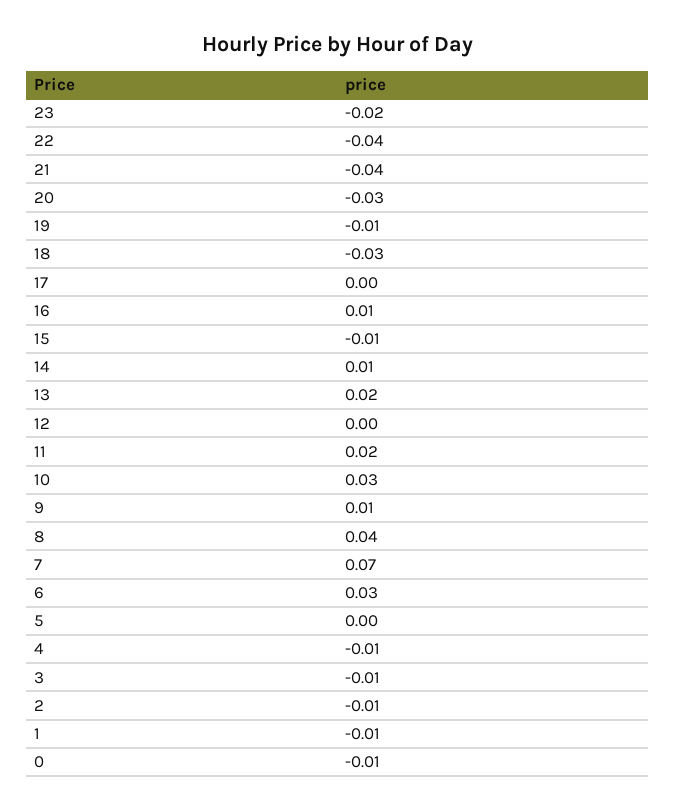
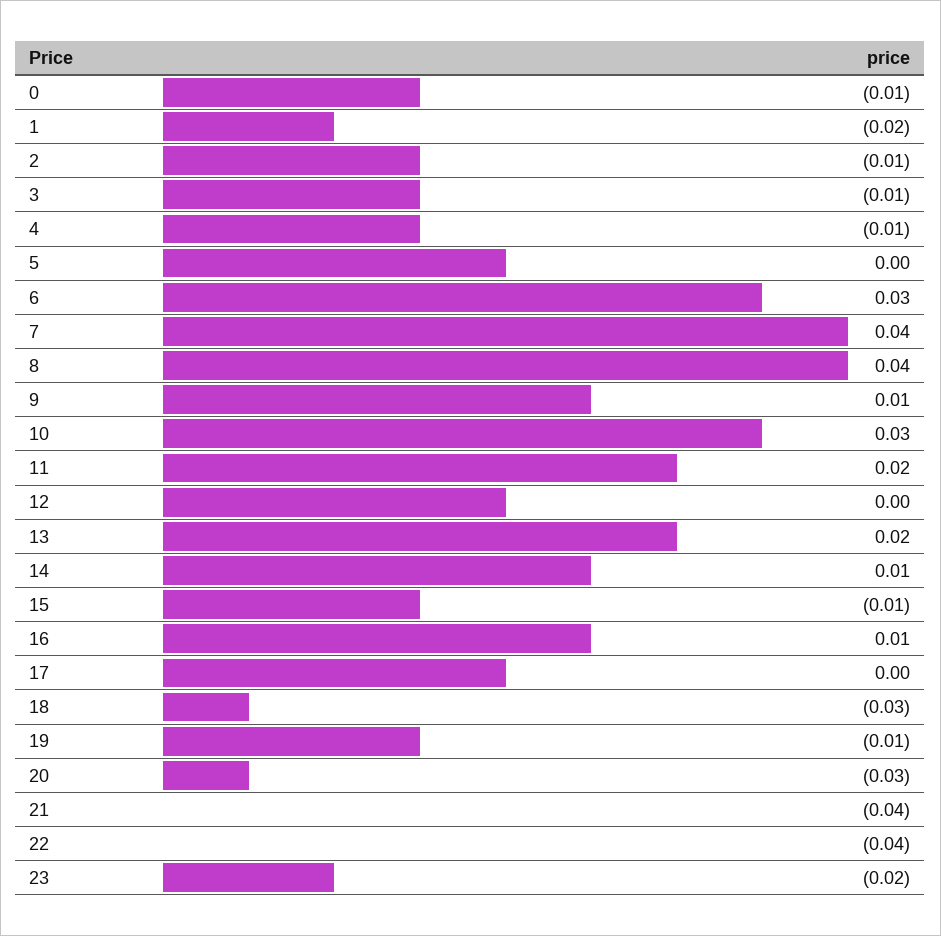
7: 0.07 -> 0.04
1: -0.01 -> -0.02

